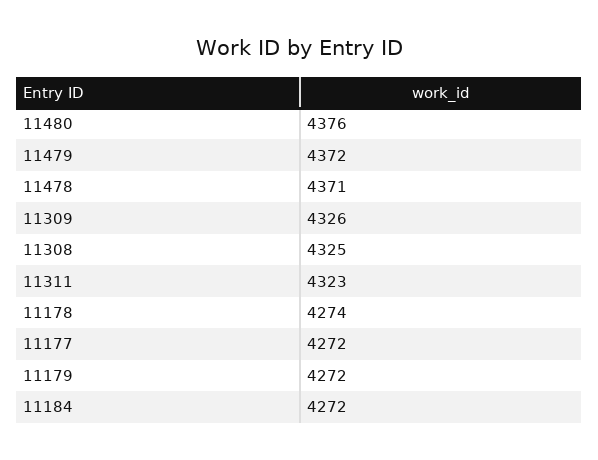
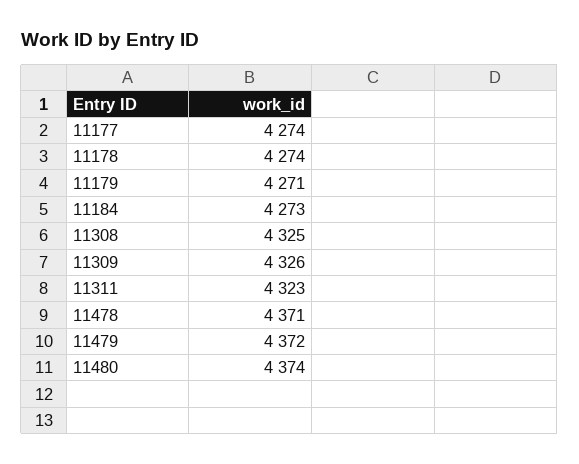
11480: 4376 -> 4374
11177: 4272 -> 4274
11179: 4272 -> 4271
11184: 4272 -> 4273

